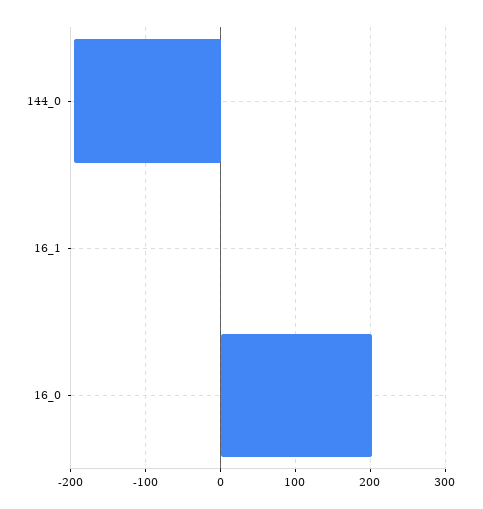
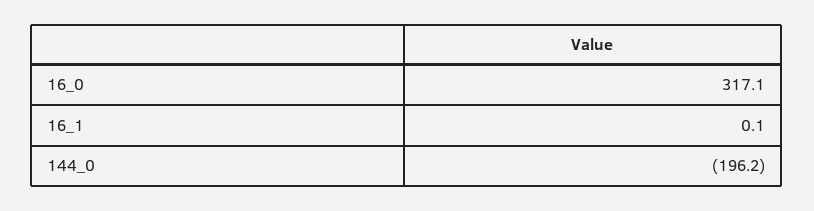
16_0: 200 -> 317.1

